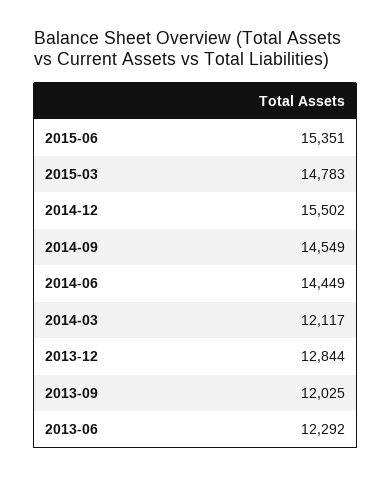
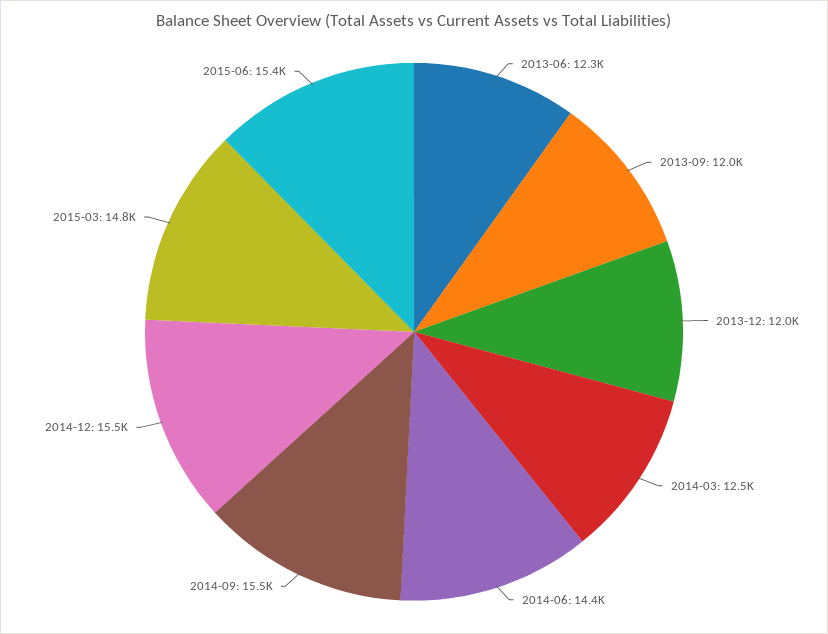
2014-09: 14549 -> 15500
2014-03: 12117 -> 12500
2013-12: 12844 -> 12000

